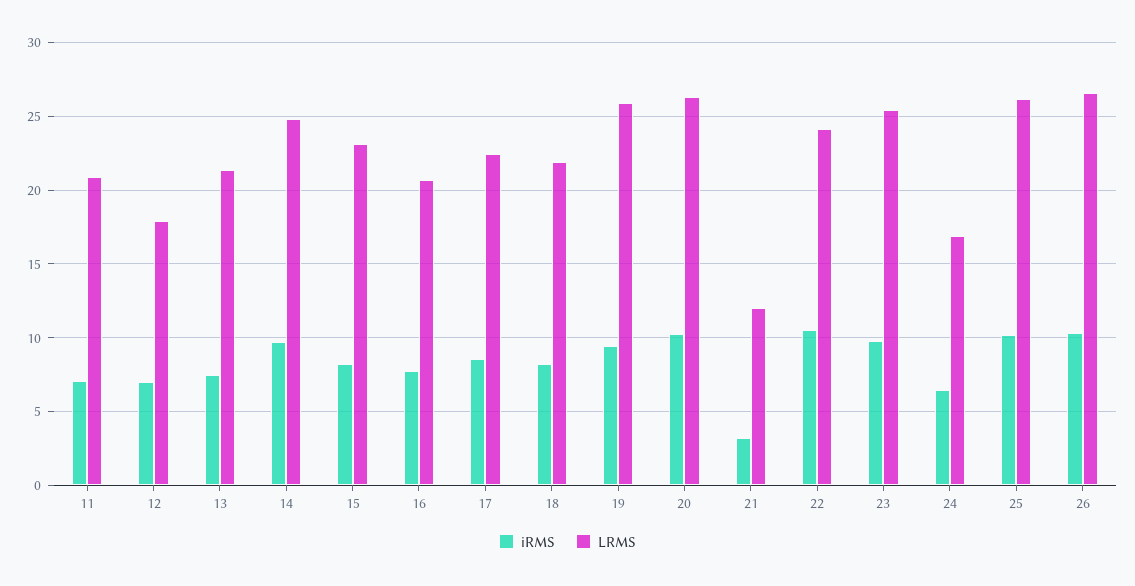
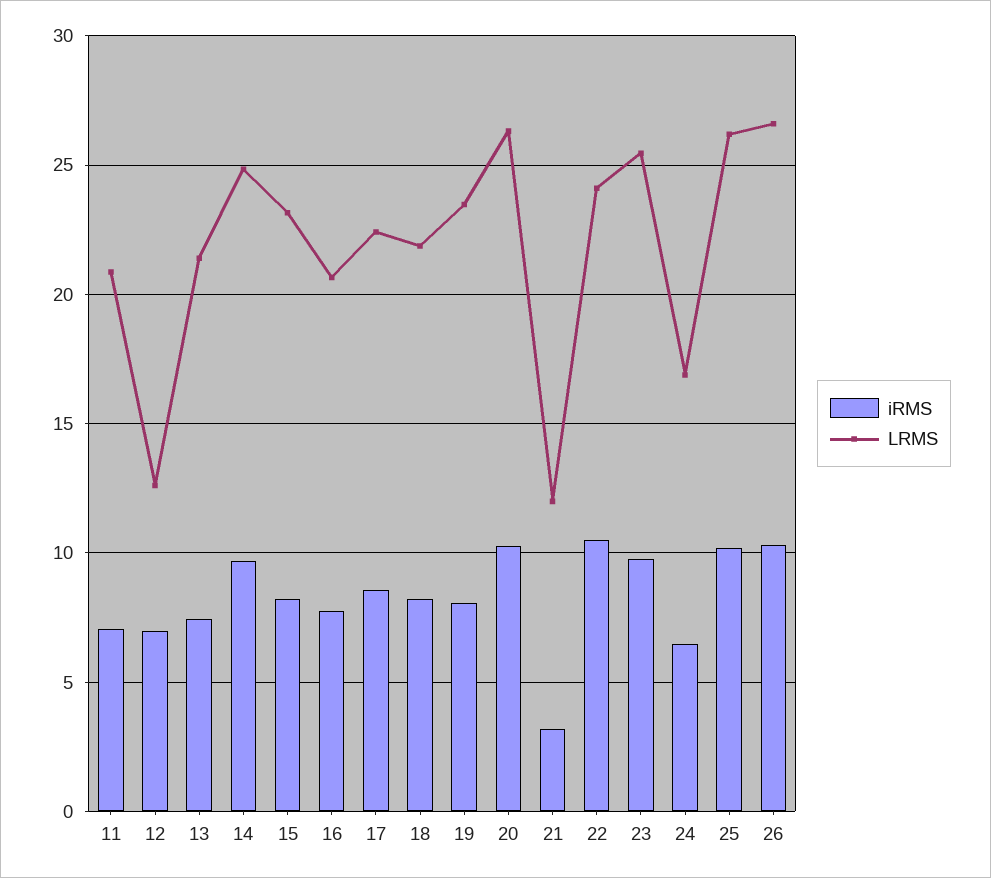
LRMS, 12: 18 -> 12.5
iRMS, 19: 9.5 -> 8
LRMS, 19: 26 -> 23.5

